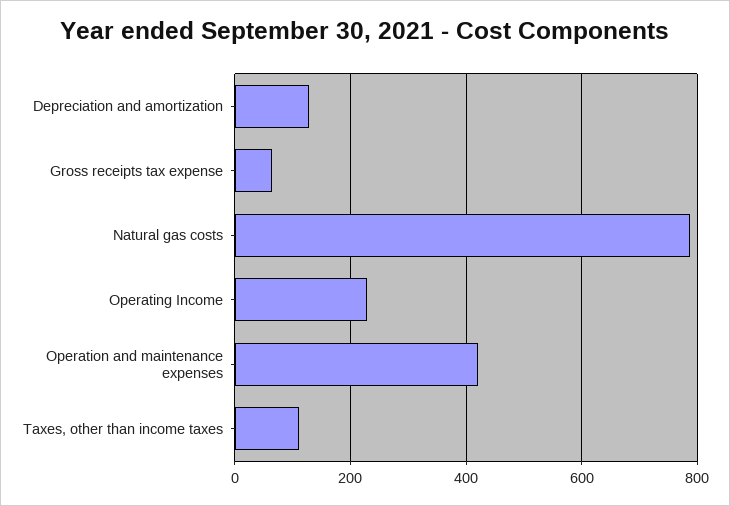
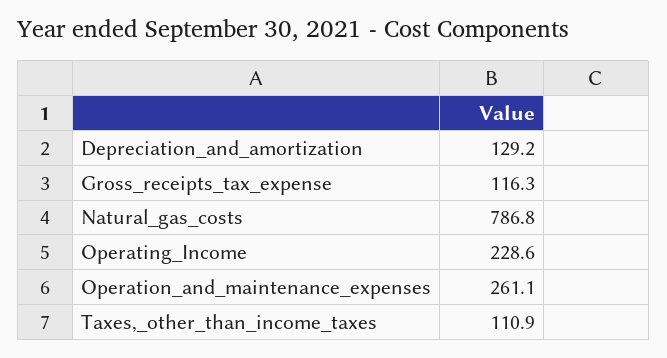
Gross receipts tax expense: 60 -> 116.3
Operation and maintenance expenses: 420 -> 261.1

